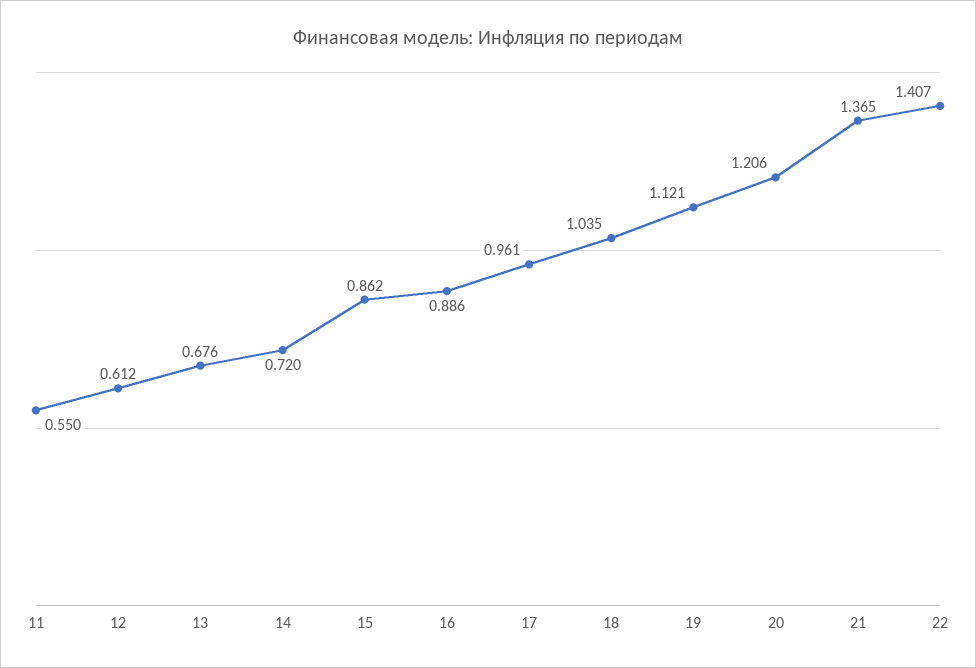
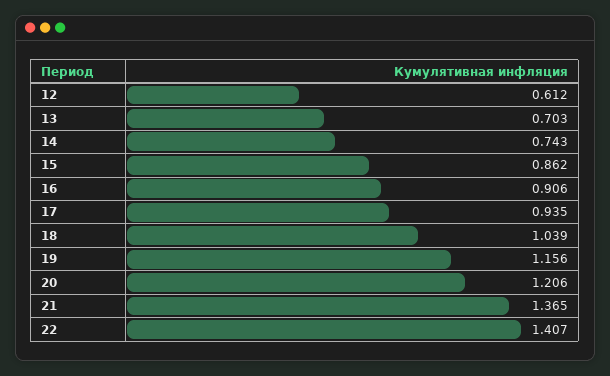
11: 0.55 -> none
13: 0.676 -> 0.703
14: 0.72 -> 0.743
16: 0.886 -> 0.906
17: 0.961 -> 0.935
18: 1.035 -> 1.039
19: 1.121 -> 1.156

